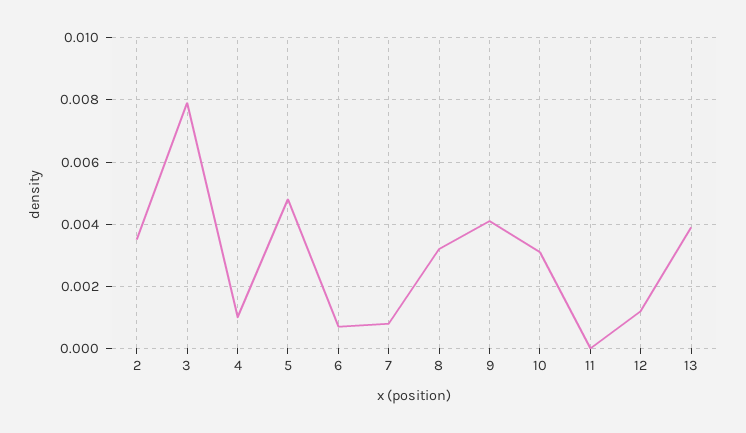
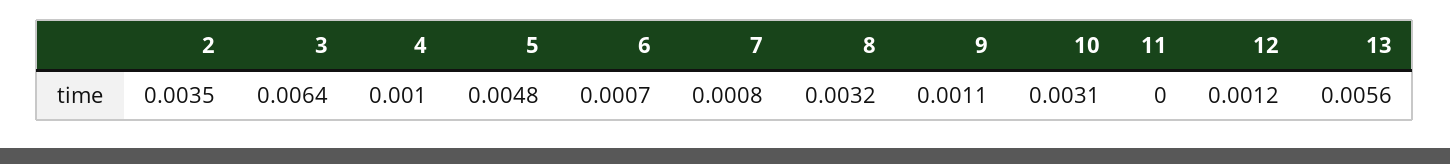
3: 0.008 -> 0.0064
9: 0.004 -> 0.0011
13: 0.004 -> 0.0056

